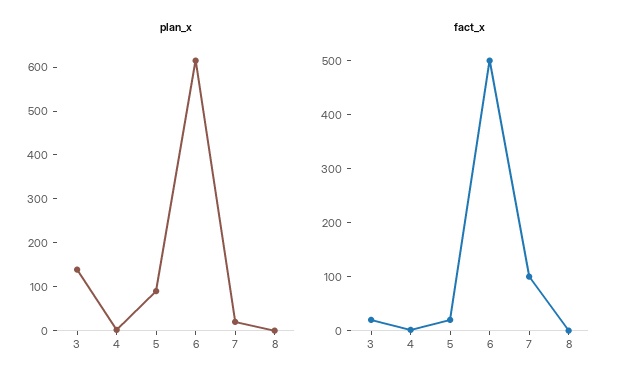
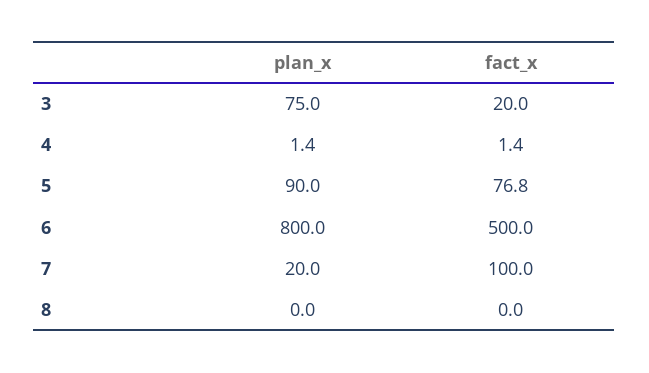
plan_x, 3: 140 -> 75
plan_x, 6: 620 -> 800
fact_x, 5: 20 -> 76.8

